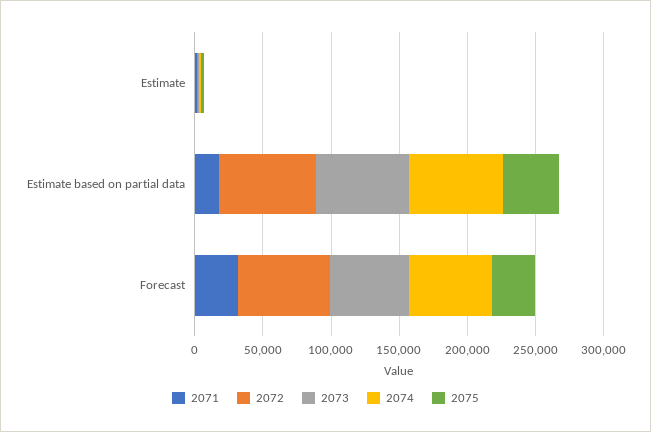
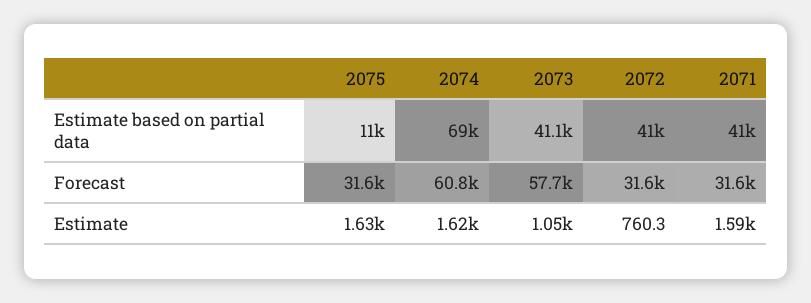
2071, Estimate based on partial data: 20000 -> 41000
2072, Estimate based on partial data: 70000 -> 41000
2073, Estimate based on partial data: 70000 -> 41100
2075, Estimate based on partial data: 40000 -> 11000
2072, Forecast: 70000 -> 31600

